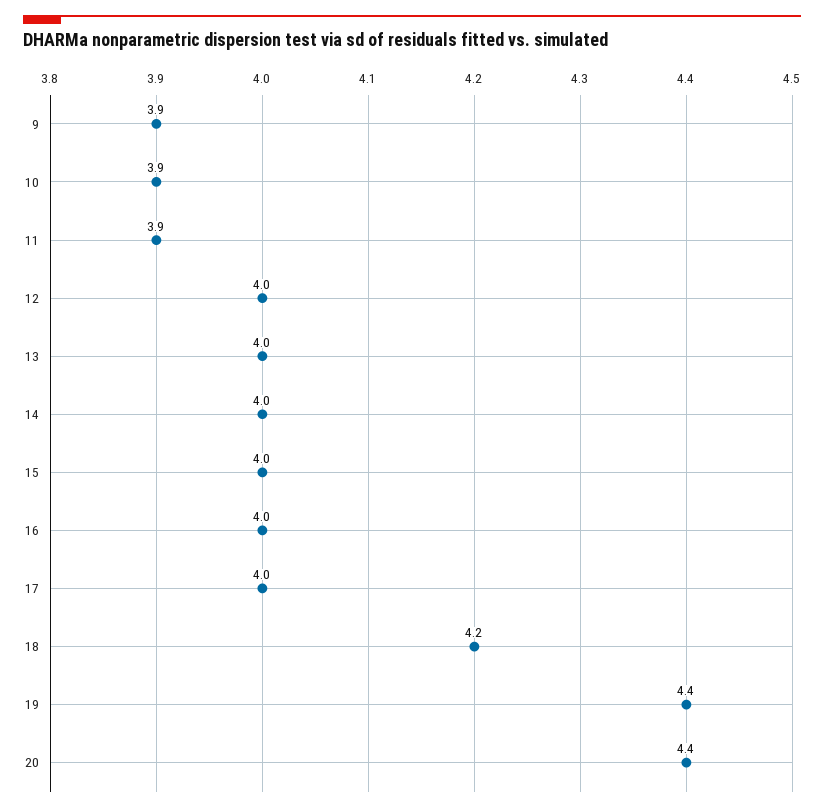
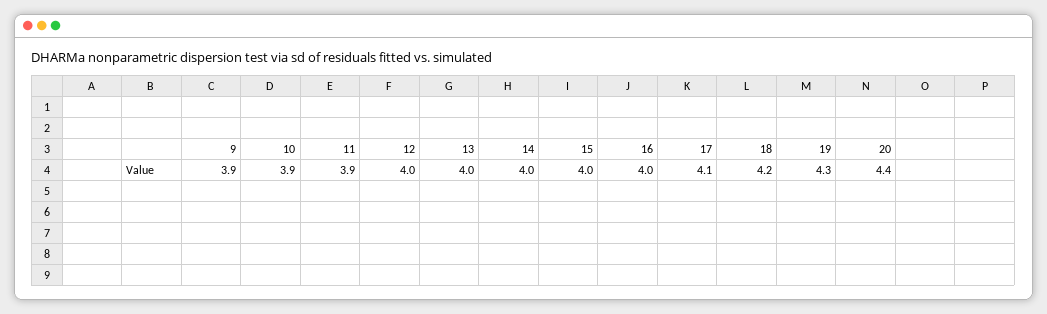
17: 4 -> 4.1
19: 4.4 -> 4.3

